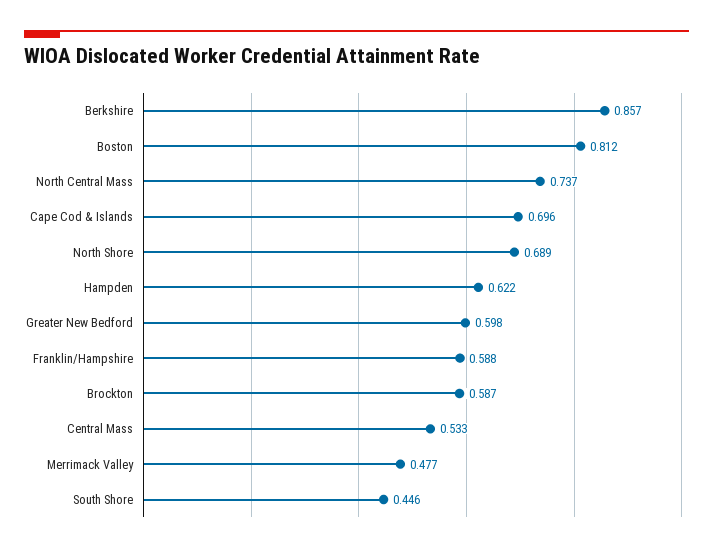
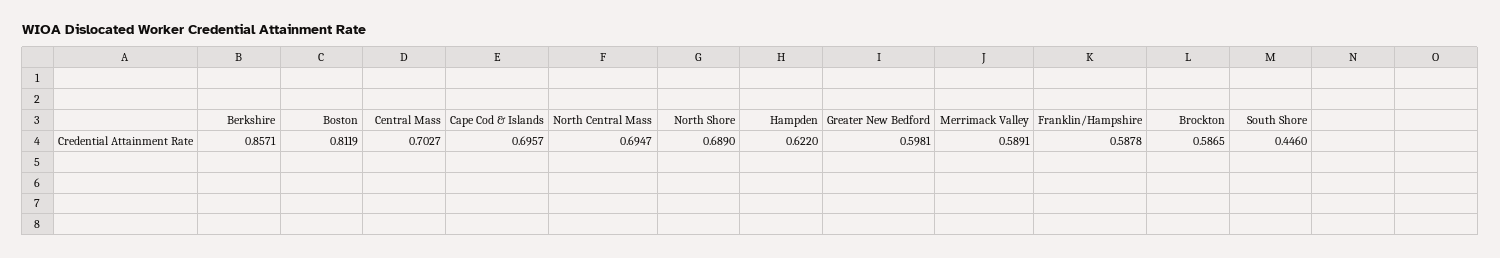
North Central Mass: 0.737 -> 0.6947
Central Mass: 0.533 -> 0.7027
Merrimack Valley: 0.477 -> 0.5891

